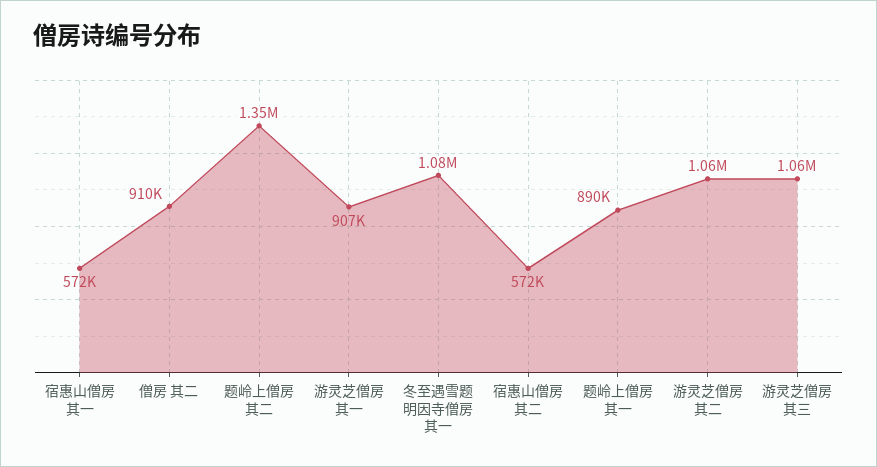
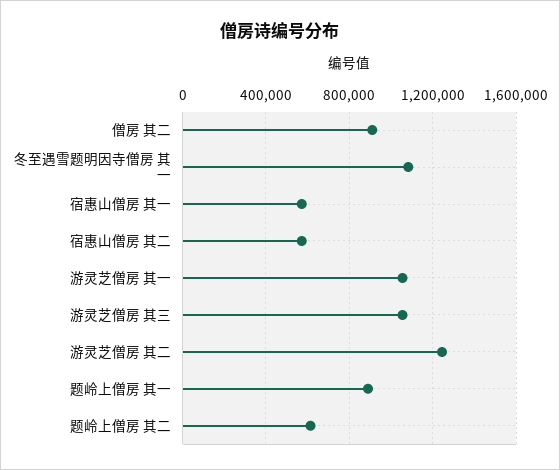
题岭上僧房 其二: 1350000 -> 600000
游灵芝僧房 其一: 907000 -> 1050000
游灵芝僧房 其二: 1060000 -> 1250000

